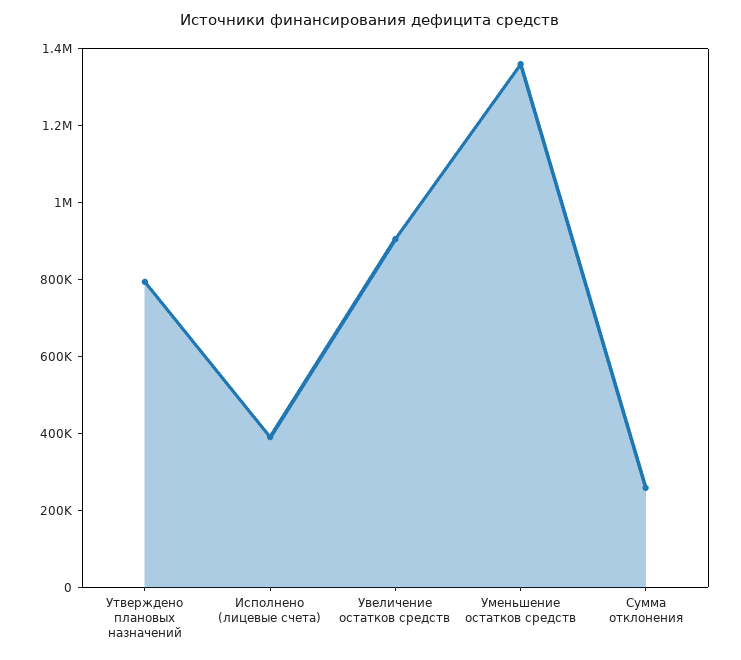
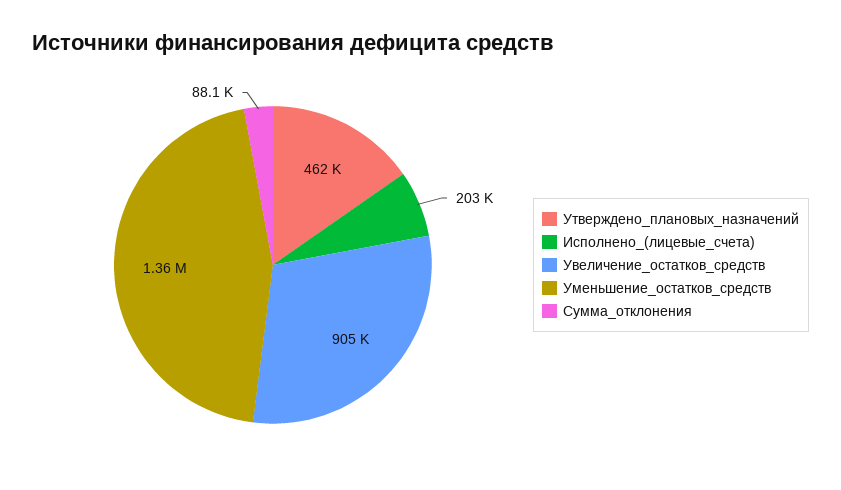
Утверждено плановых назначений: 800000 -> 462000
Исполнено (лицевые счета): 400000 -> 203000
Сумма отклонения: 250000 -> 88100

